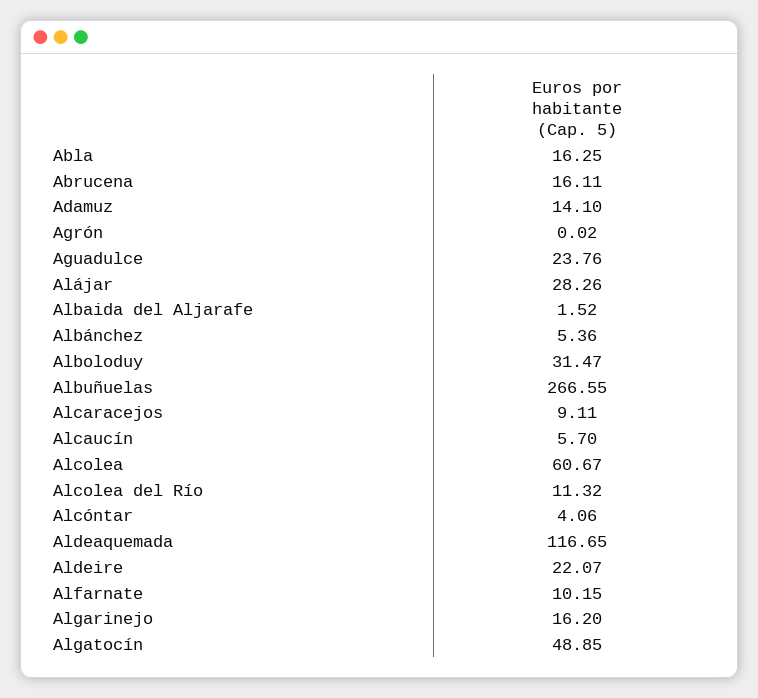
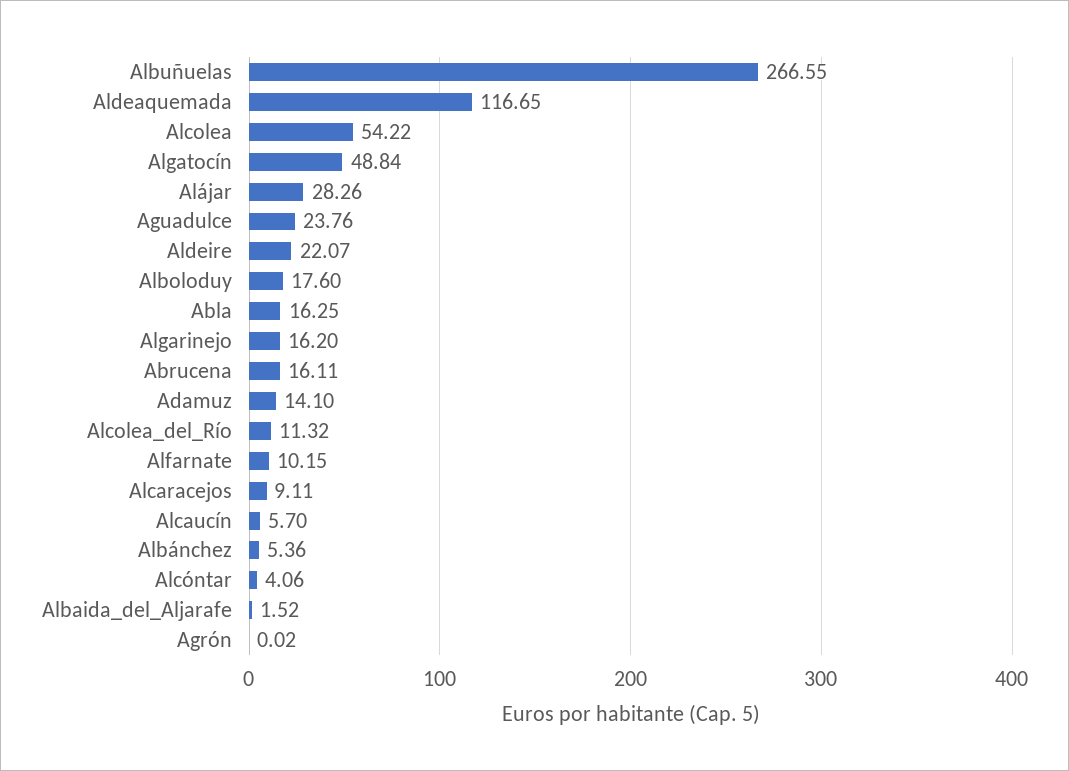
Alboloduy: 31.47 -> 17.6
Alcolea: 60.67 -> 54.22
Algatocín: 48.85 -> 48.84

